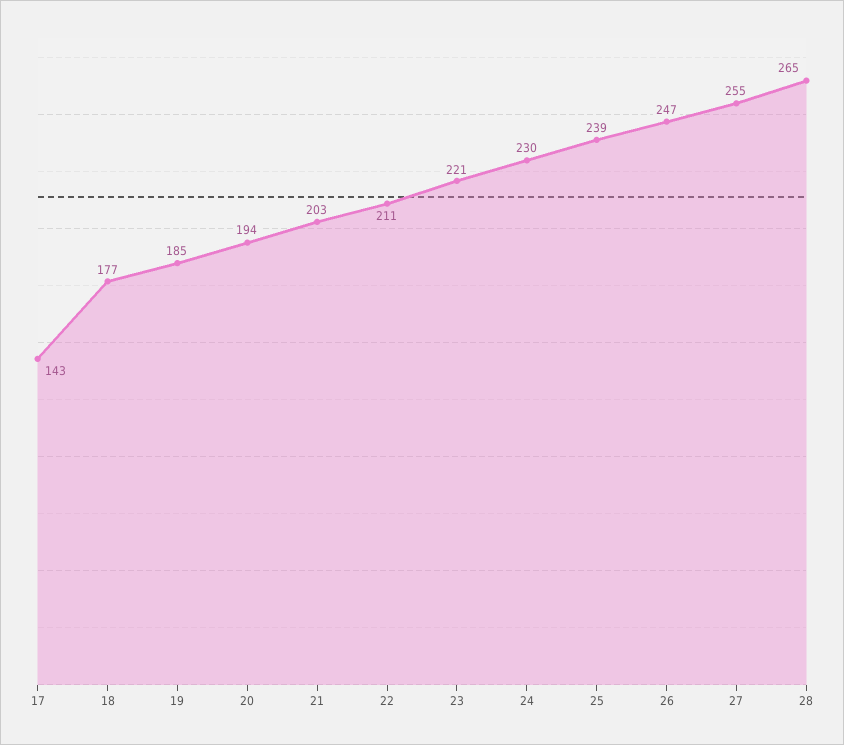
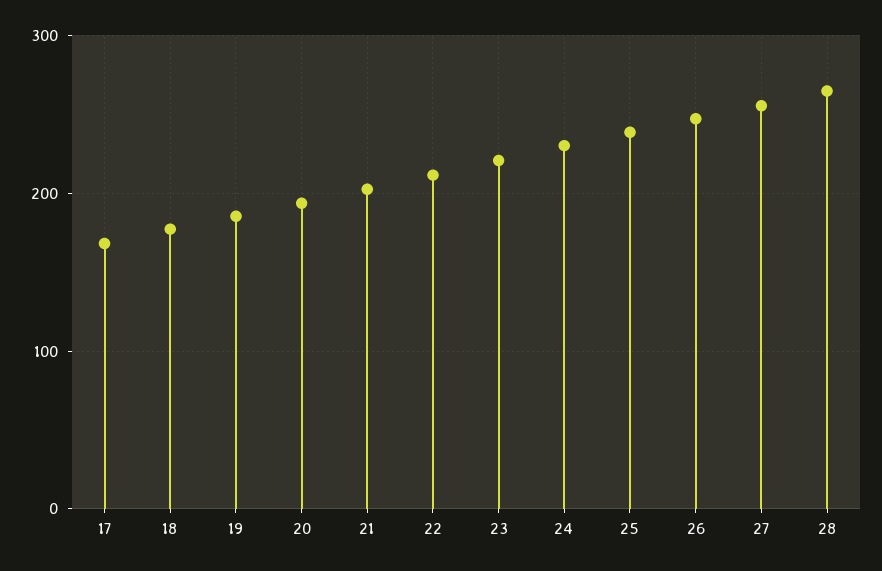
17: 143 -> 170

